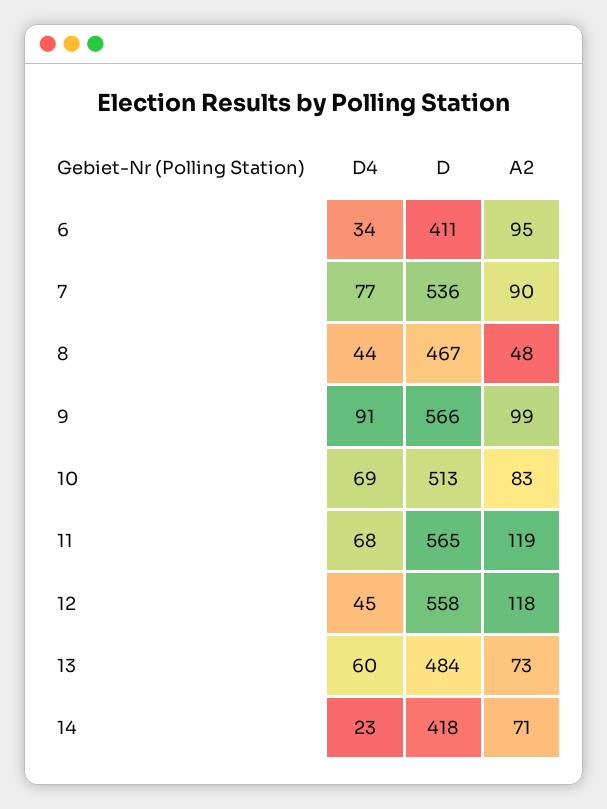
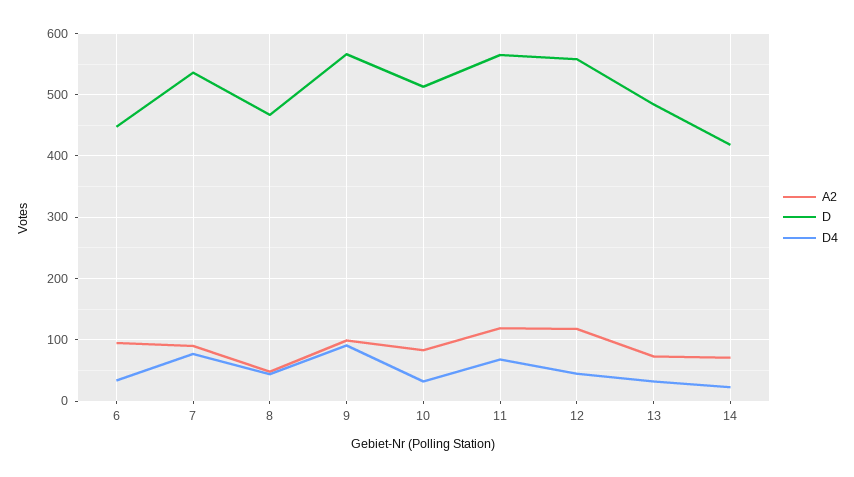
D, 6: 411 -> 450
D4, 10: 69 -> 30
D4, 13: 60 -> 30

